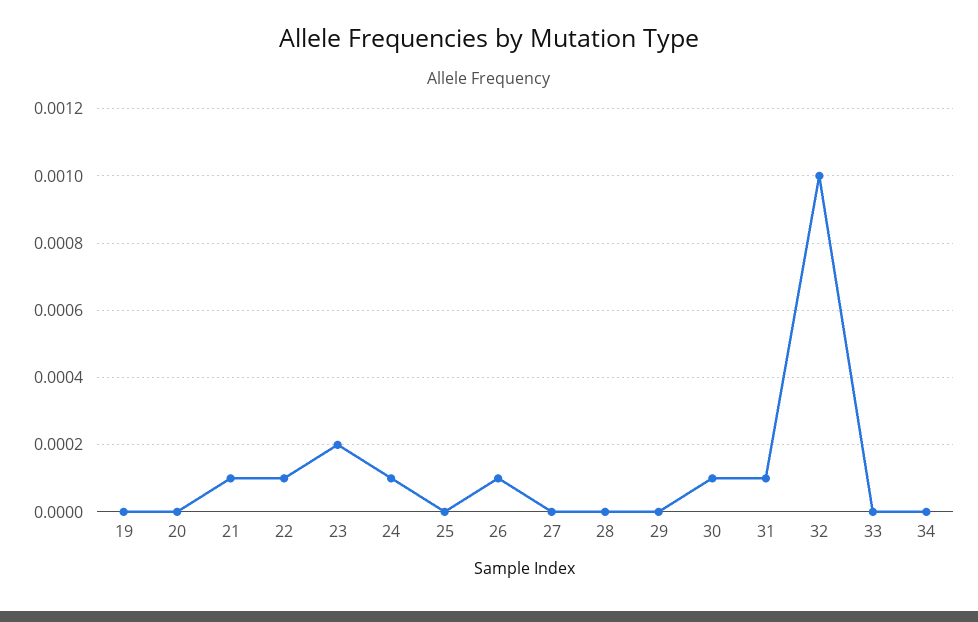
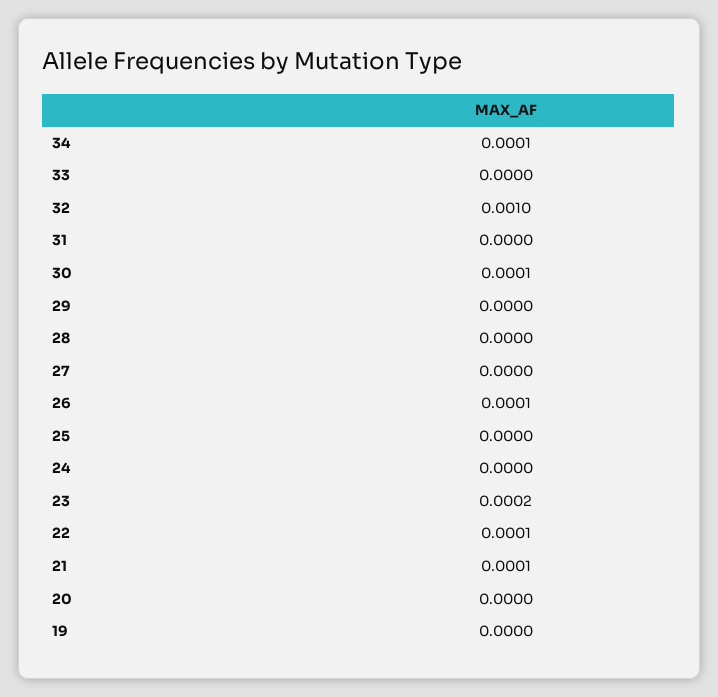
24: 0.0001 -> 0
31: 0.0001 -> 0
34: 0 -> 0.0001

